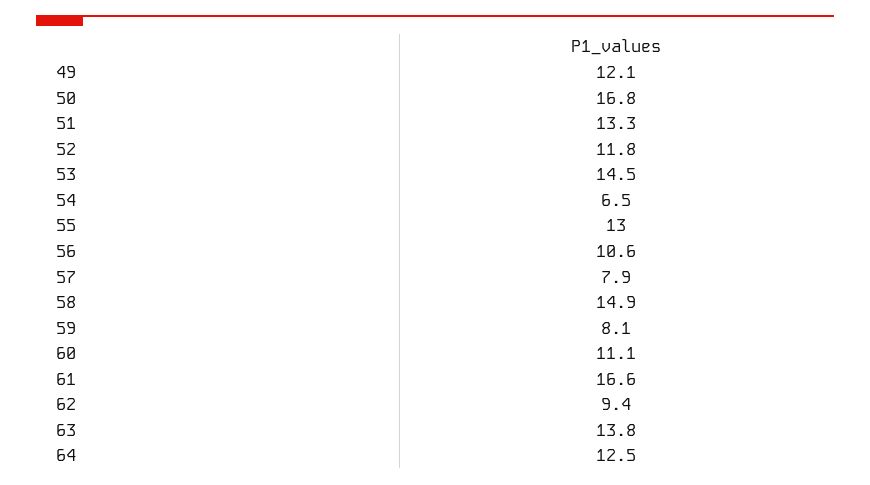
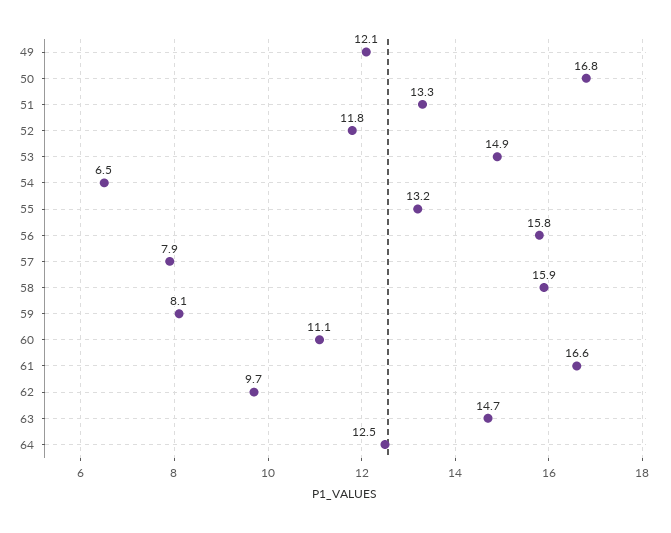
53: 14.5 -> 14.9
55: 13 -> 13.2
56: 10.6 -> 15.8
58: 14.9 -> 15.9
62: 9.4 -> 9.7
63: 13.8 -> 14.7

